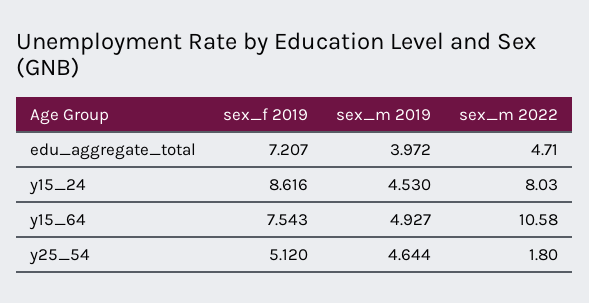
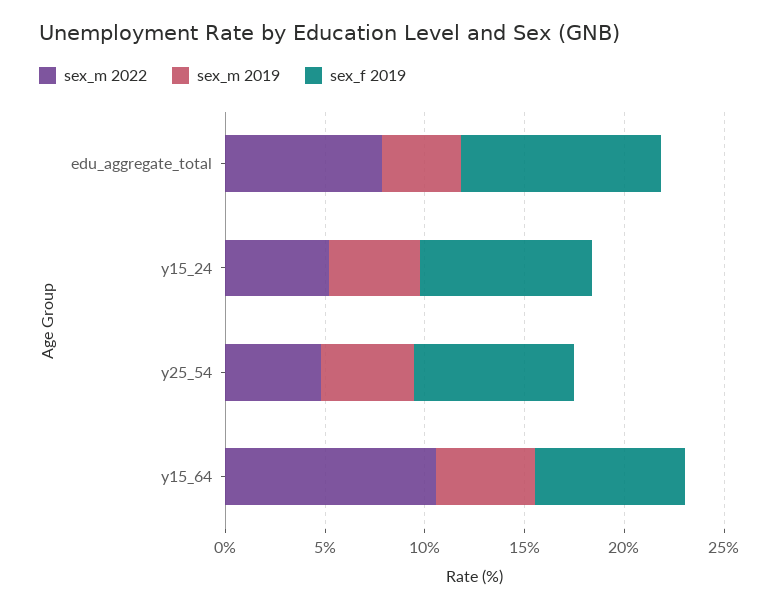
sex_f 2019, edu_aggregate_total: 7.207 -> 10
sex_m 2022, edu_aggregate_total: 4.71 -> 8
sex_m 2022, y15_24: 8.03 -> 5
sex_f 2019, y25_54: 5.12 -> 8
sex_m 2022, y25_54: 1.8 -> 5

